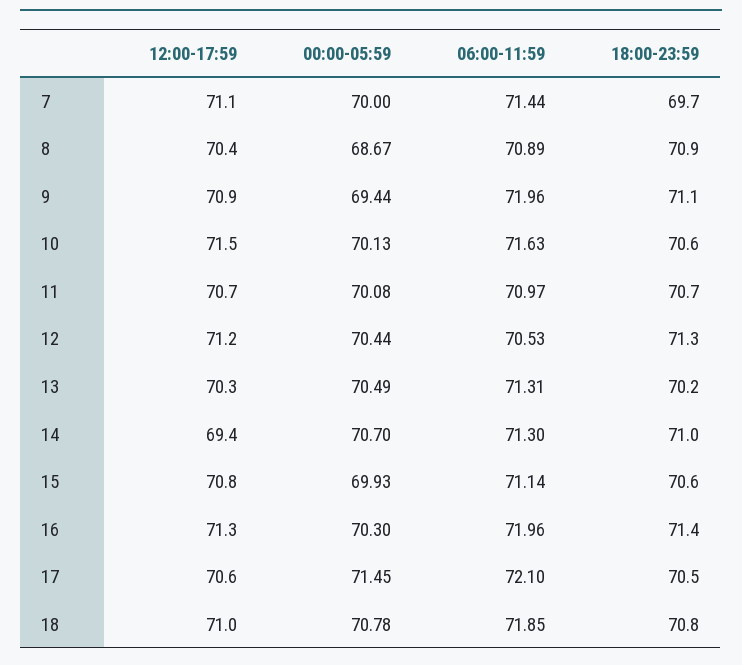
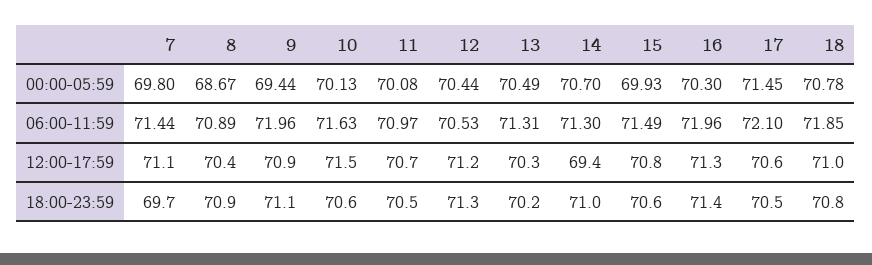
00:00-05:59, 7: 70 -> 69.8
18:00-23:59, 11: 70.7 -> 70.5
06:00-11:59, 15: 71.14 -> 71.49

